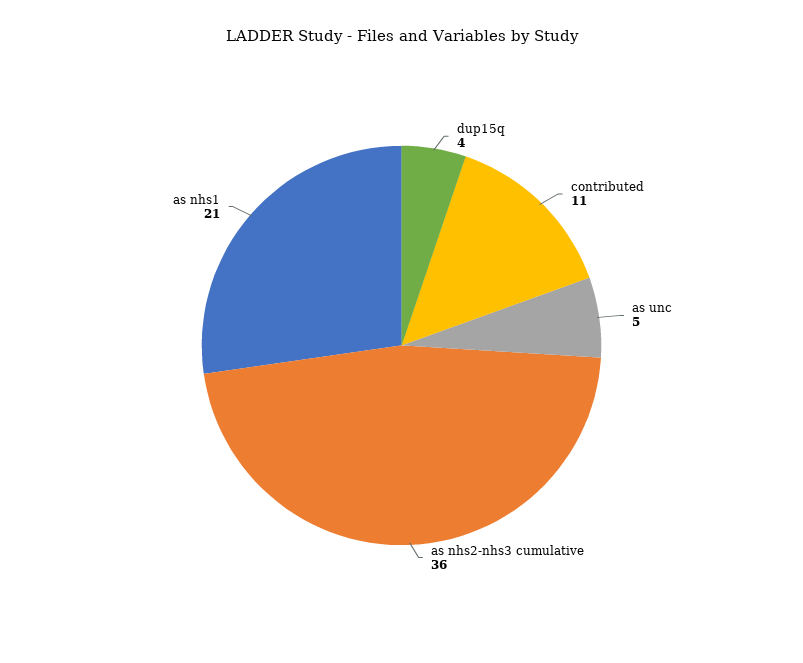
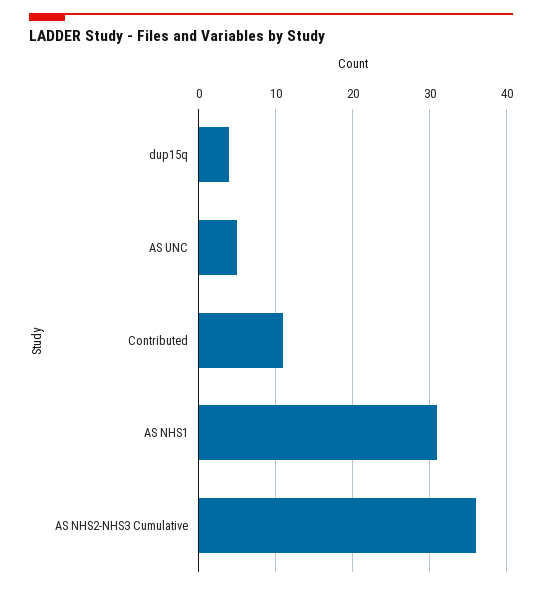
as nhs1: 21 -> 31

